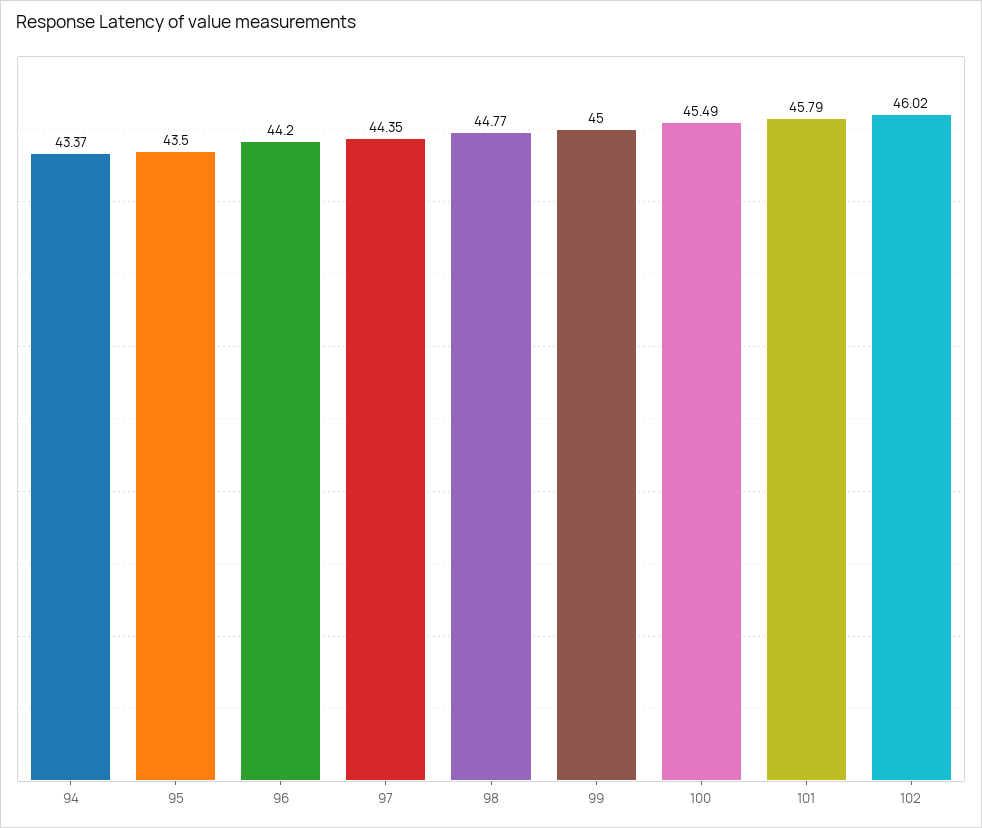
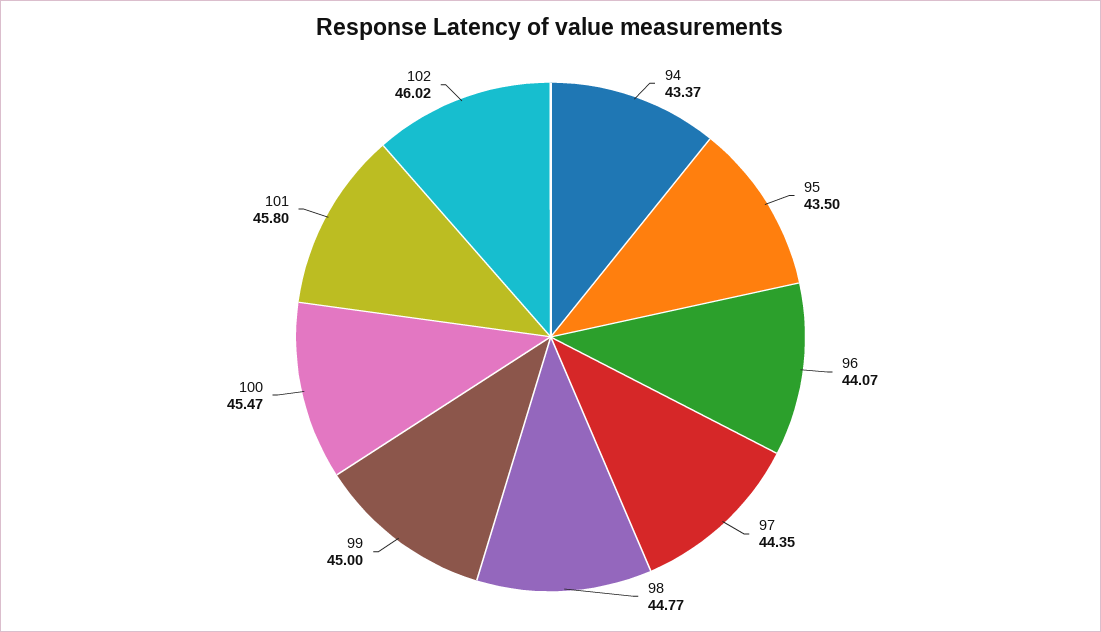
96: 44.2 -> 44.07
100: 45.49 -> 45.47
101: 45.79 -> 45.8

